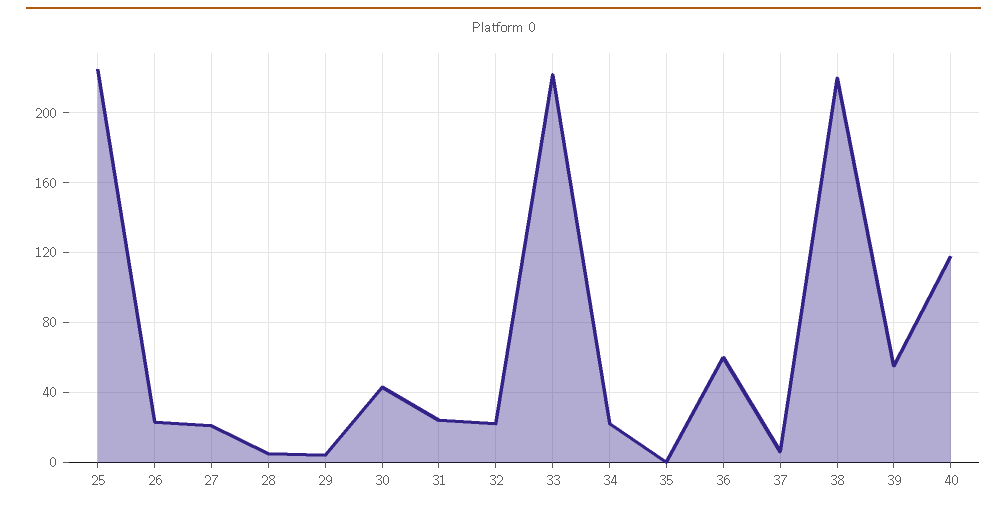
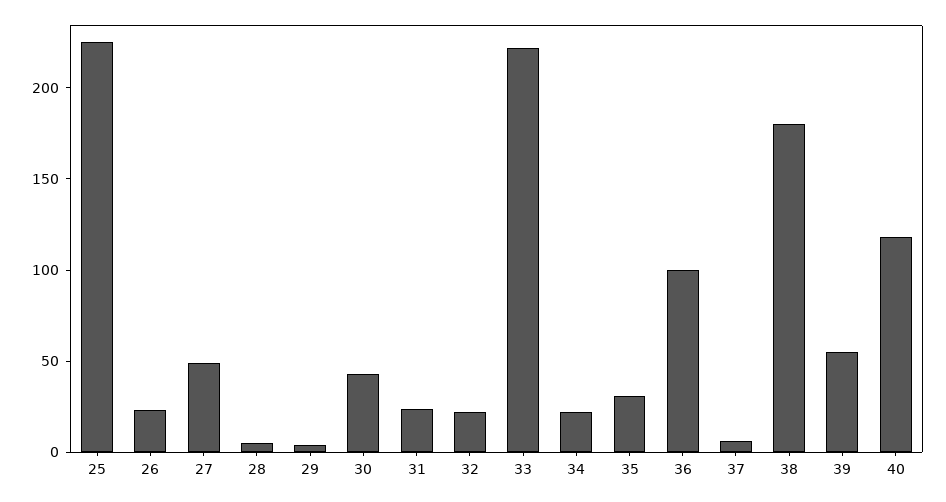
27: 20 -> 50
35: 0 -> 30
36: 60 -> 100
38: 220 -> 180

